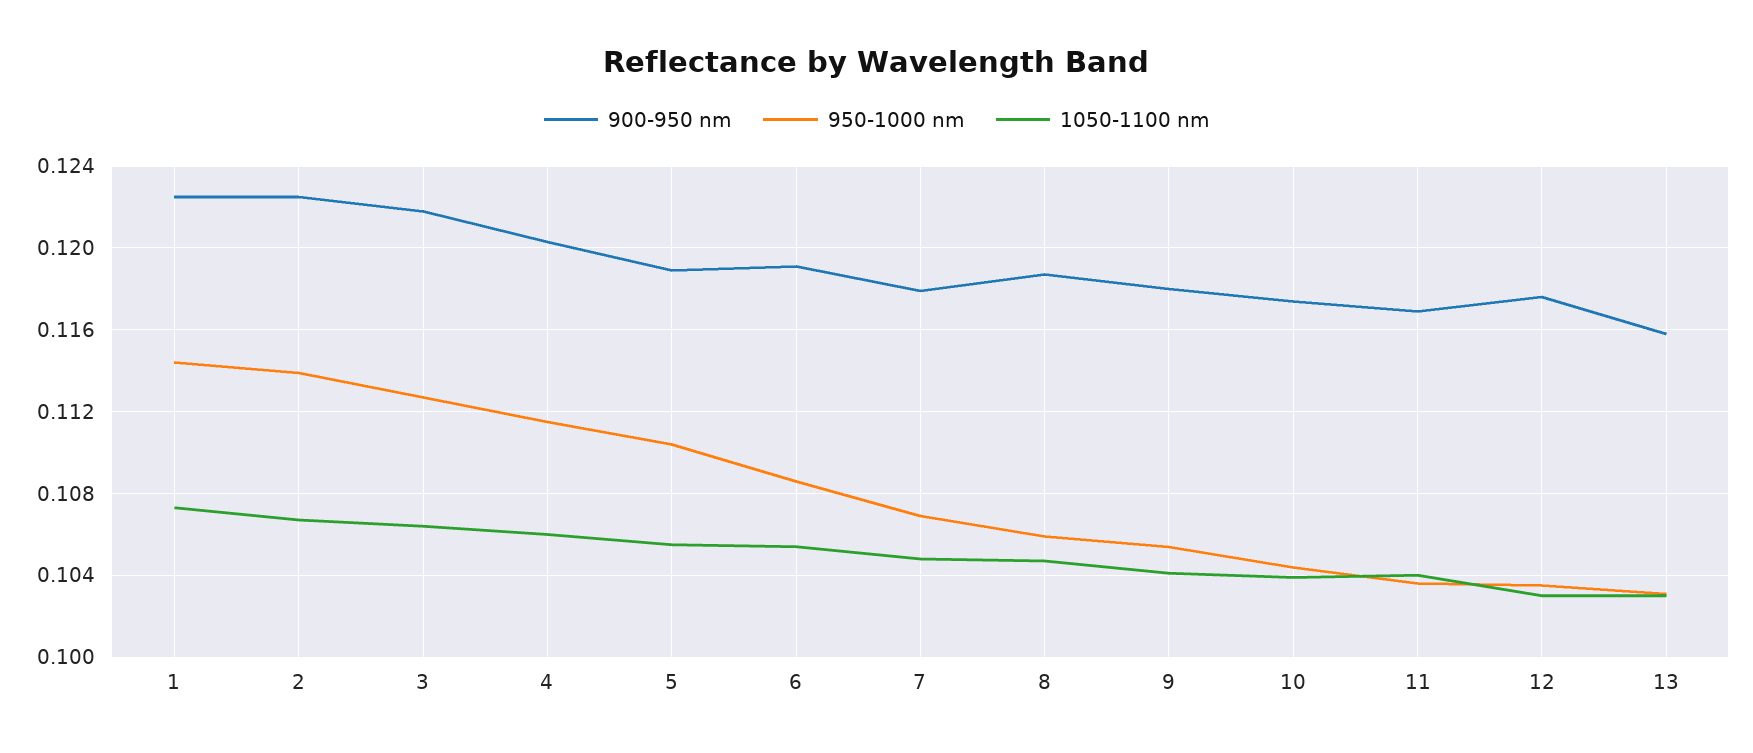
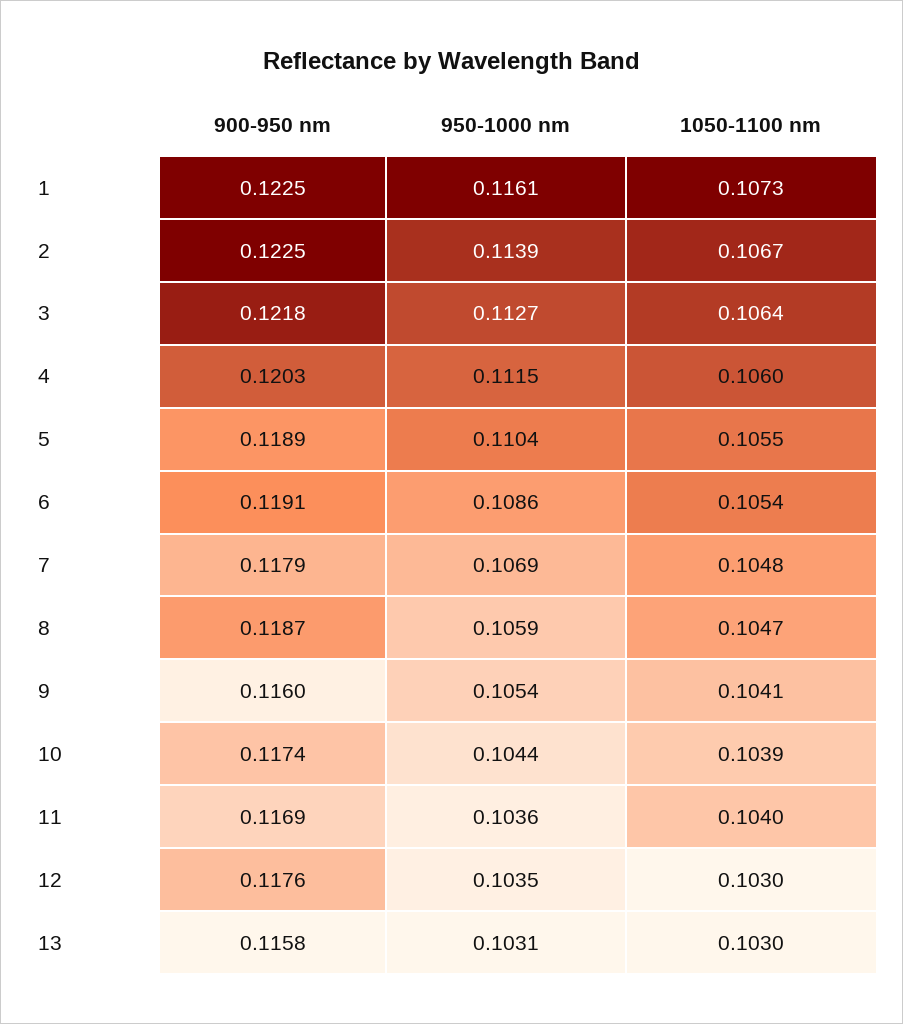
950-1000 nm, 1: 0.1145 -> 0.1161
900-950 nm, 9: 0.118 -> 0.116

